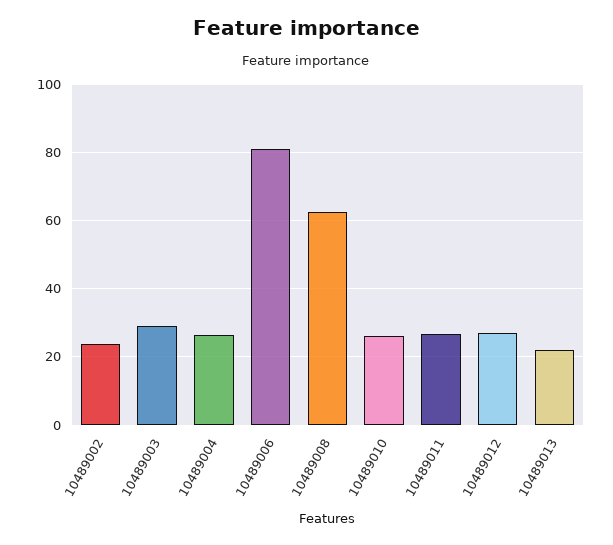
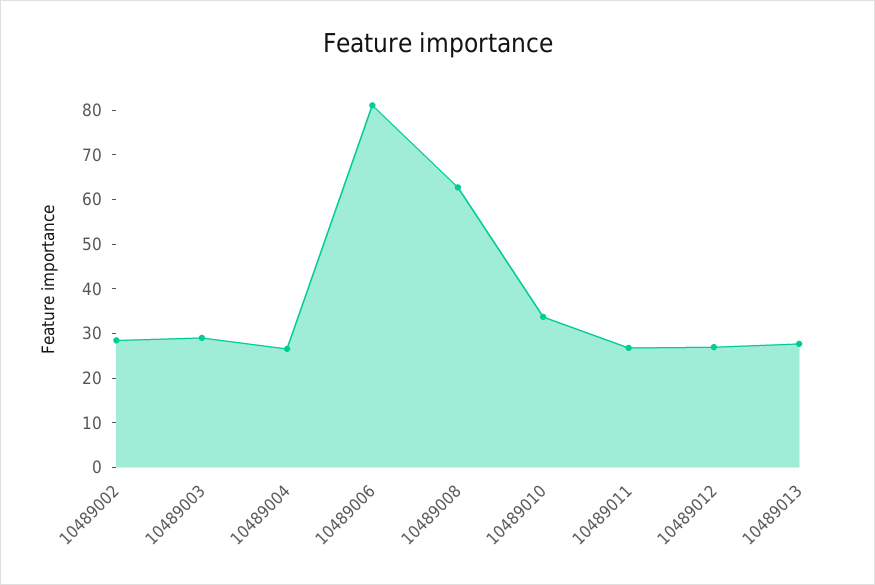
10489002: 24 -> 28
10489010: 26 -> 34
10489013: 22 -> 28

